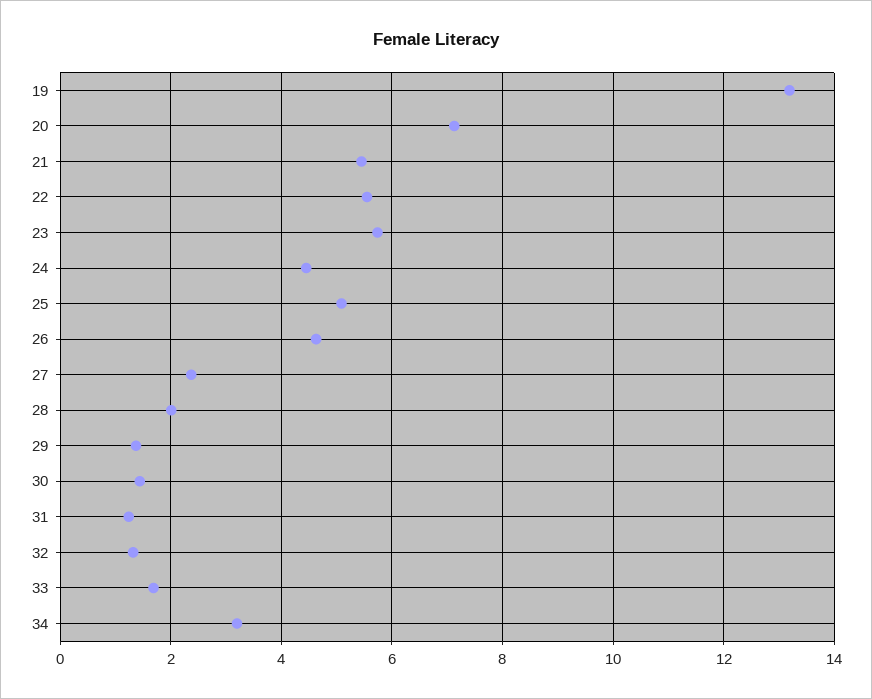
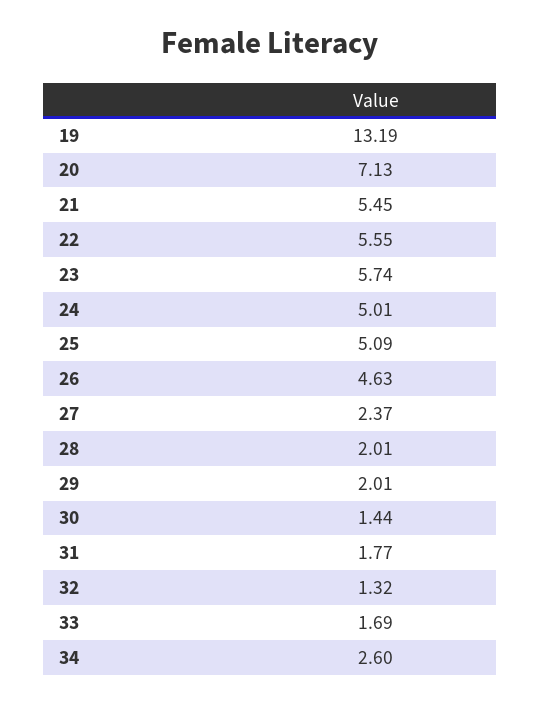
24: 4.4 -> 5.01
29: 1.4 -> 2.01
31: 1.2 -> 1.77
34: 3.2 -> 2.6

